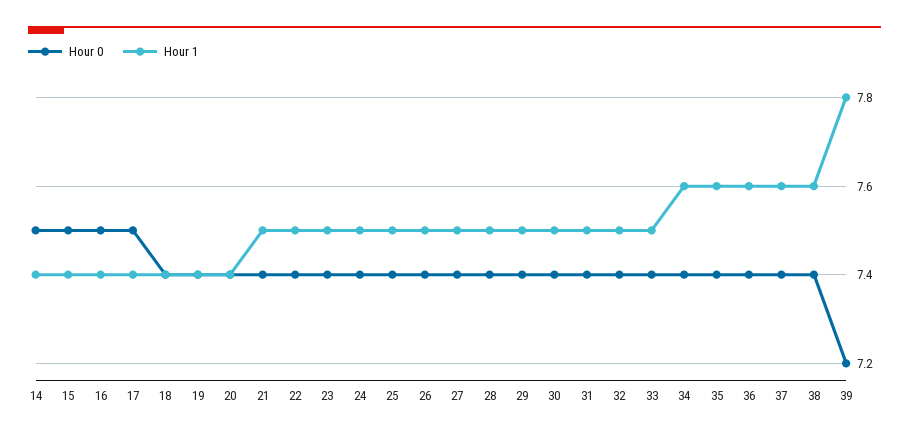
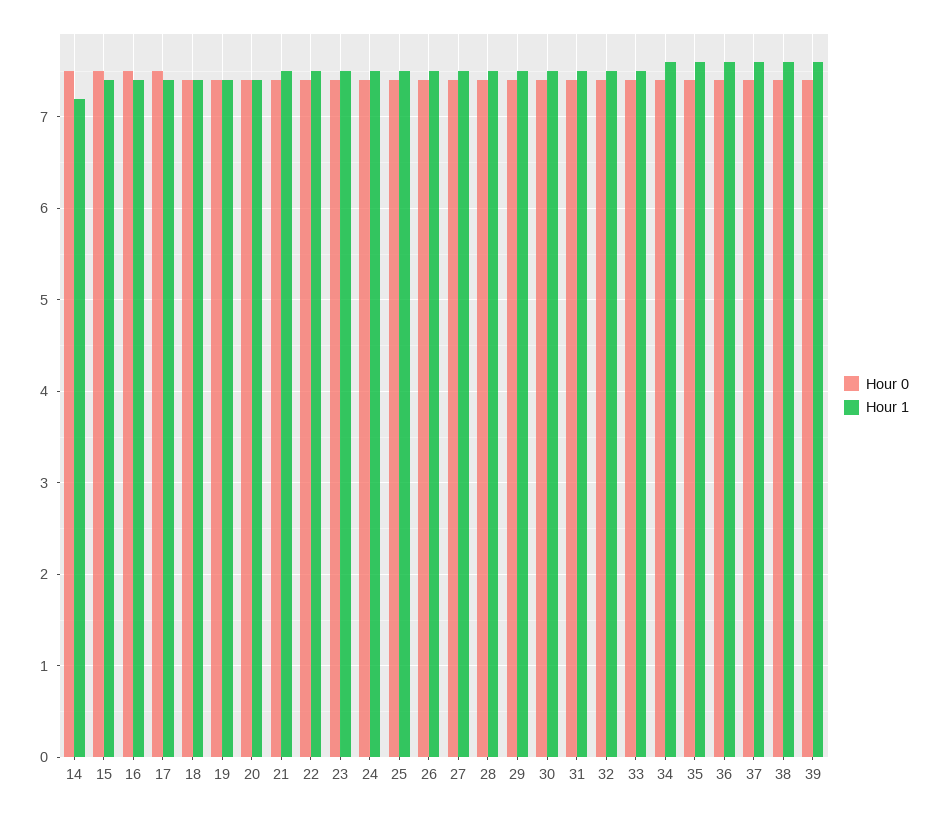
Hour 1, 14: 7.4 -> 7.2
Hour 0, 39: 7.2 -> 7.4
Hour 1, 39: 7.8 -> 7.6

